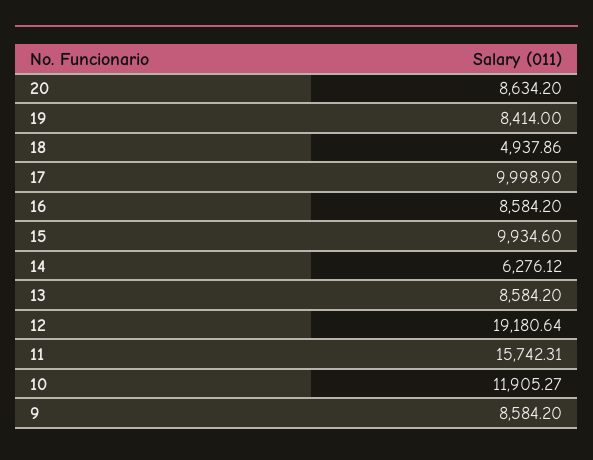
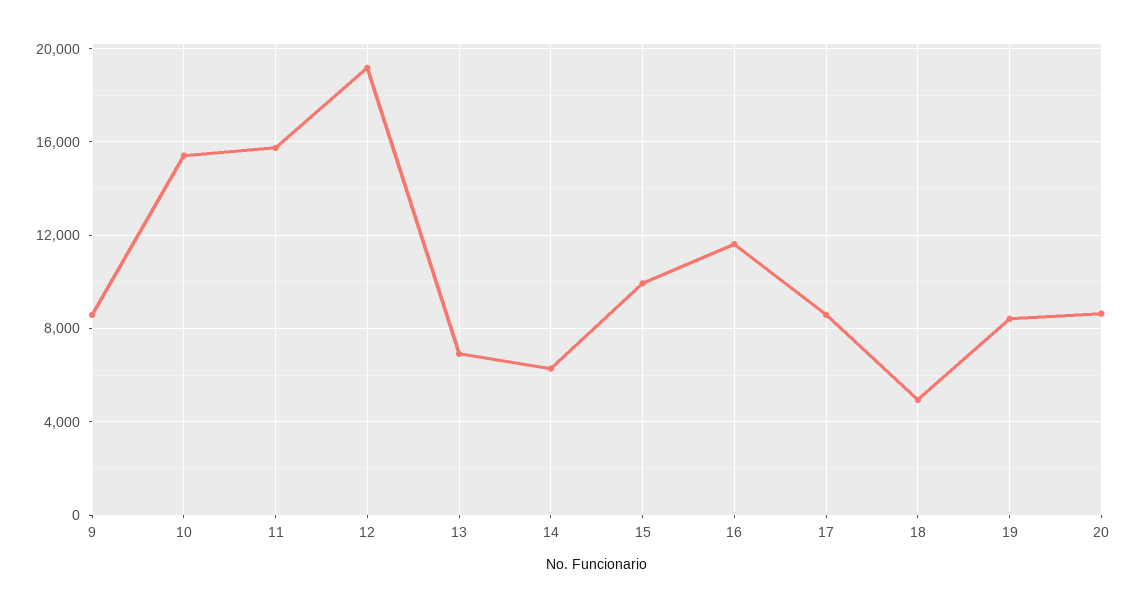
17: 9998.9 -> 8500
16: 8584.2 -> 11500
13: 8584.2 -> 7000
10: 11905.27 -> 15500

